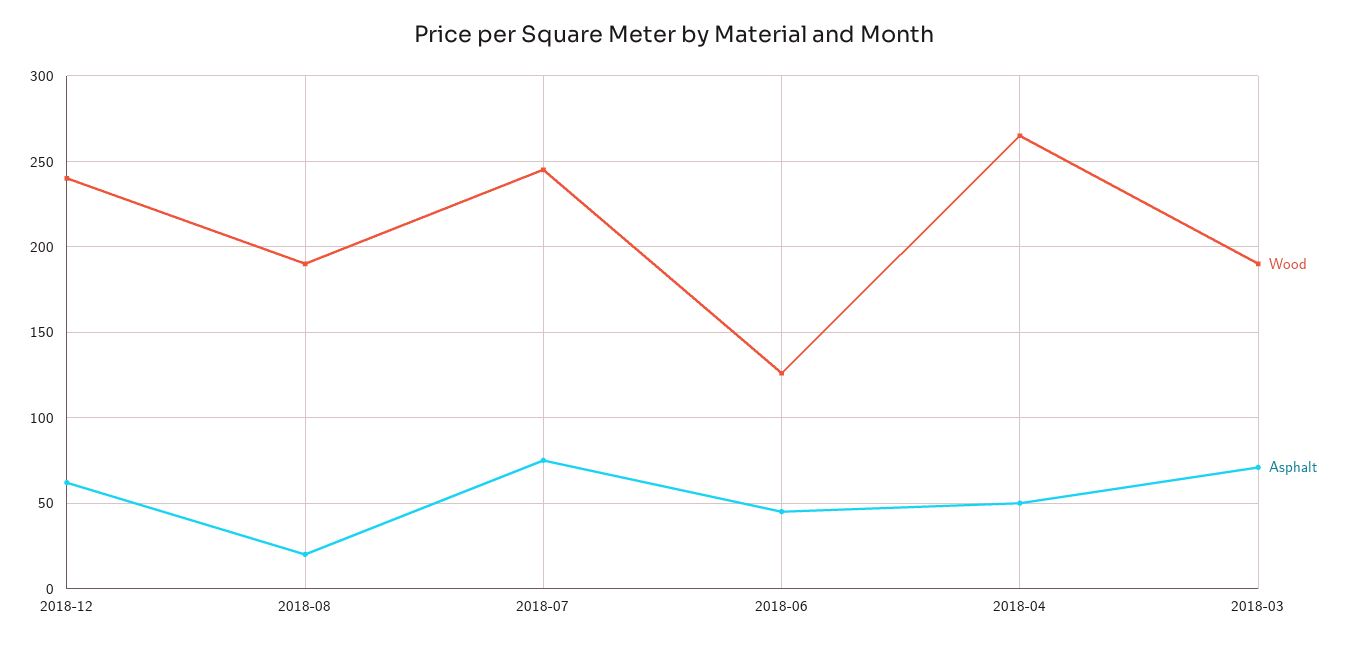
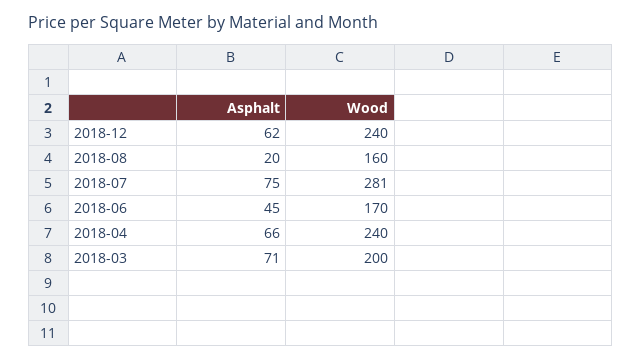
Wood, 2018-08: 190 -> 160
Wood, 2018-07: 245 -> 281
Wood, 2018-06: 125 -> 170
Wood, 2018-04: 265 -> 240
Asphalt, 2018-04: 50 -> 66
Wood, 2018-03: 190 -> 200

